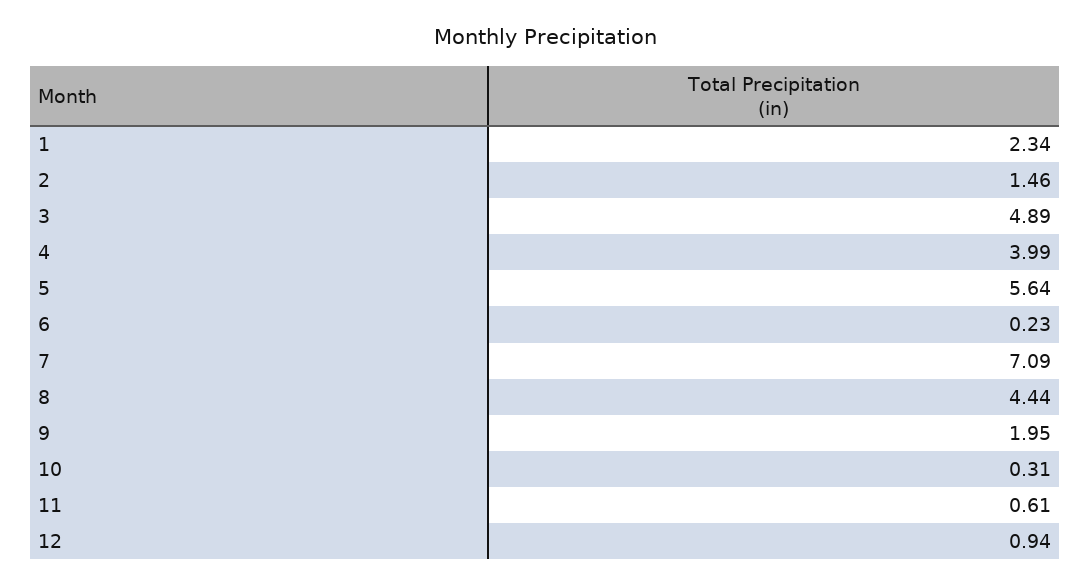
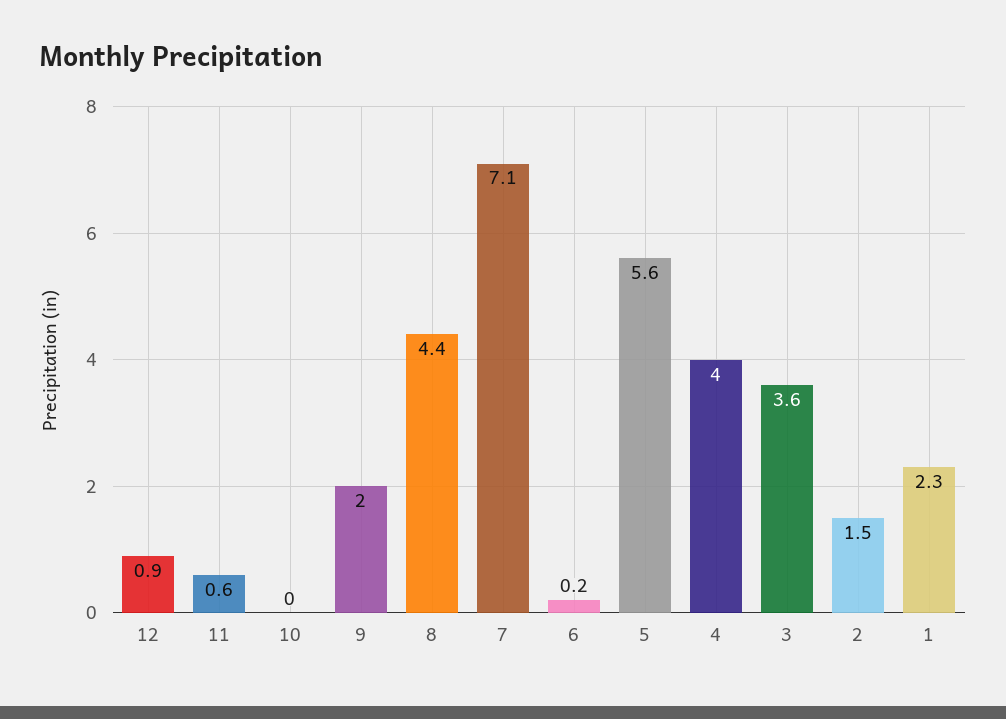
3: 4.89 -> 3.6
10: 0.31 -> 0

